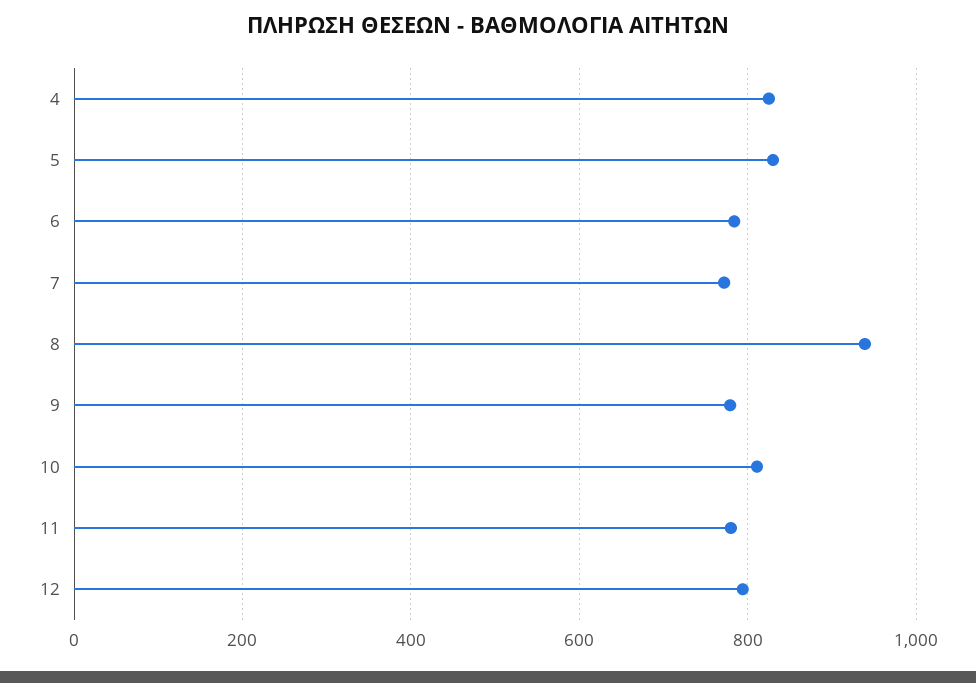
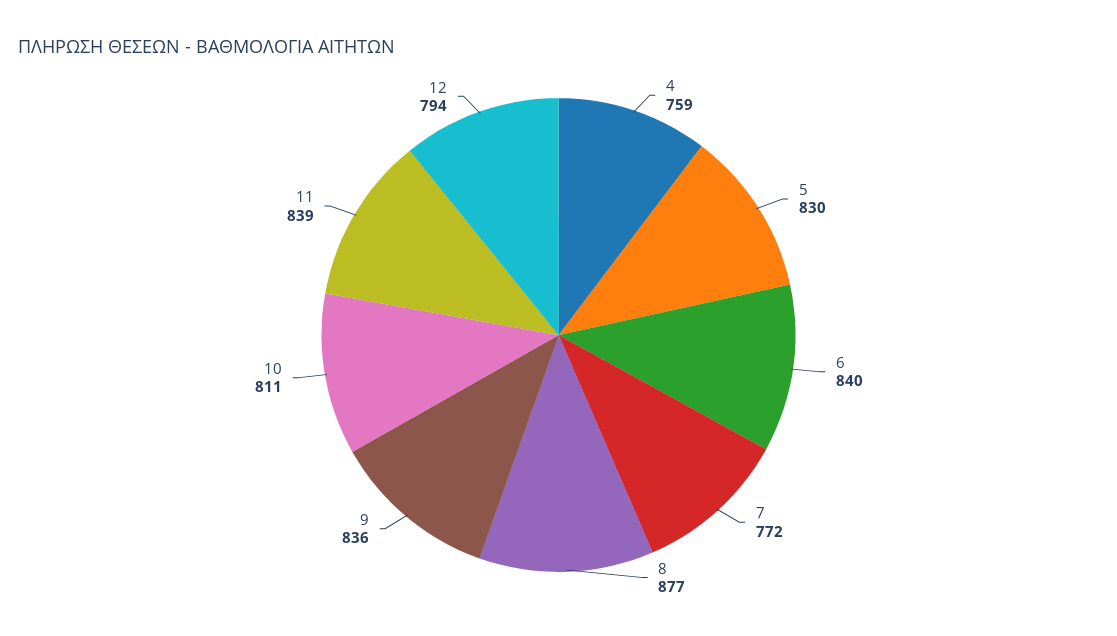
4: 820 -> 759
6: 780 -> 840
8: 940 -> 877
9: 780 -> 836
11: 780 -> 839

